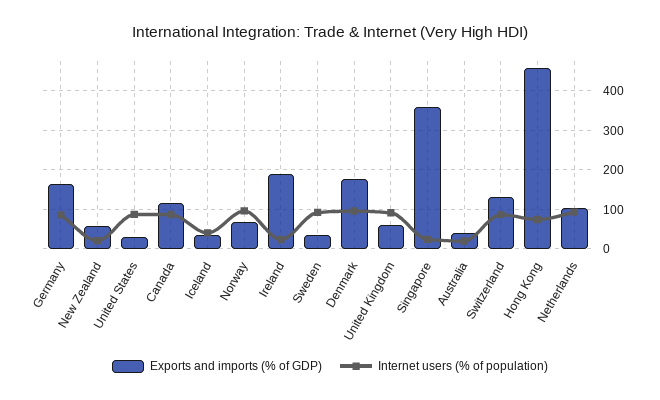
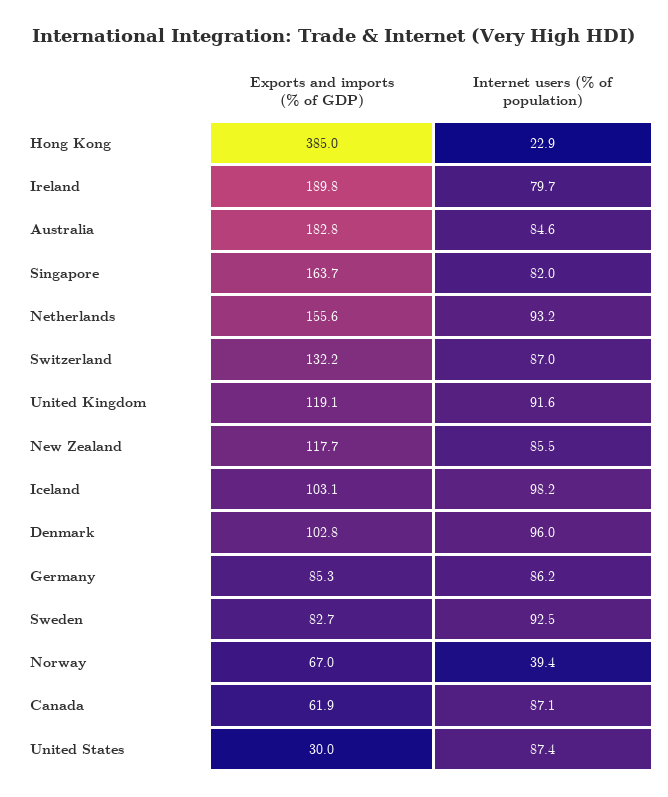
Exports and imports (% of GDP), Germany: 160 -> 85.3
Exports and imports (% of GDP), New Zealand: 60 -> 117.7
Internet users (% of population), New Zealand: 20 -> 85.5
Exports and imports (% of GDP), Canada: 120 -> 61.9
Exports and imports (% of GDP), Iceland: 40 -> 103.1
Internet users (% of population), Iceland: 40 -> 98.2
Internet users (% of population), Norway: 100 -> 39.4
Internet users (% of population), Ireland: 20 -> 79.7
Exports and imports (% of GDP), Sweden: 40 -> 82.7
Exports and imports (% of GDP), Denmark: 180 -> 102.8
Exports and imports (% of GDP), United Kingdom: 60 -> 119.1
Exports and imports (% of GDP), Singapore: 360 -> 163.7
Internet users (% of population), Singapore: 20 -> 82
Exports and imports (% of GDP), Australia: 40 -> 182.8
Internet users (% of population), Australia: 20 -> 84.6
Exports and imports (% of GDP), Hong Kong: 460 -> 385
Internet users (% of population), Hong Kong: 80 -> 22.9
Exports and imports (% of GDP), Netherlands: 100 -> 155.6

